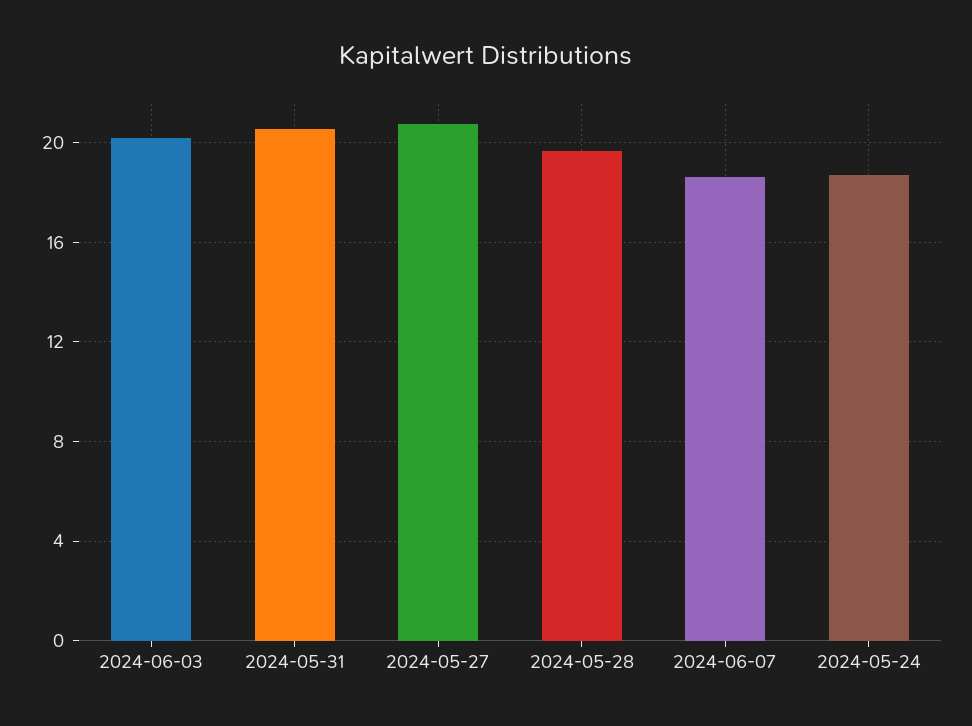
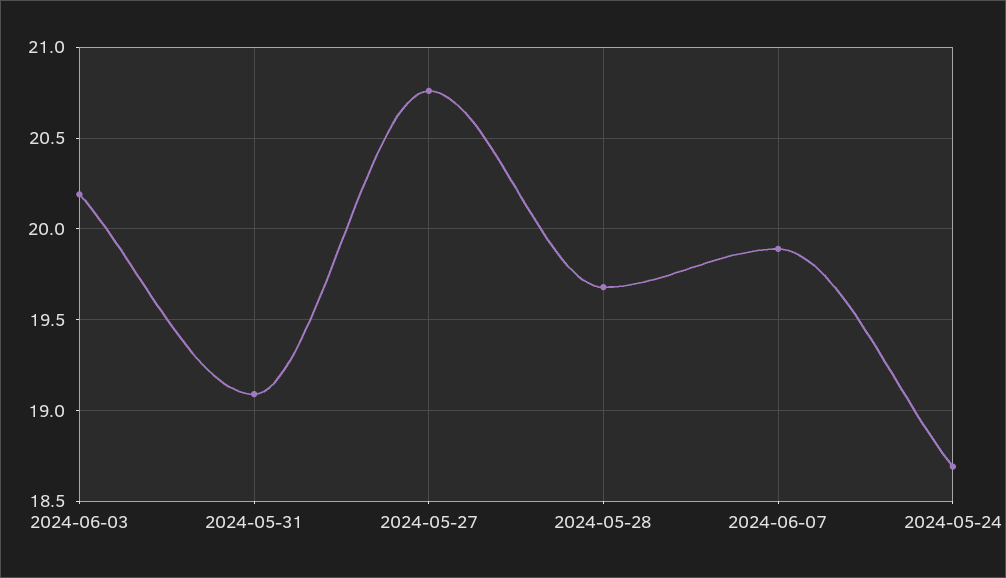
2024-05-31: 20.5 -> 19.1
2024-06-07: 18.5 -> 19.9

